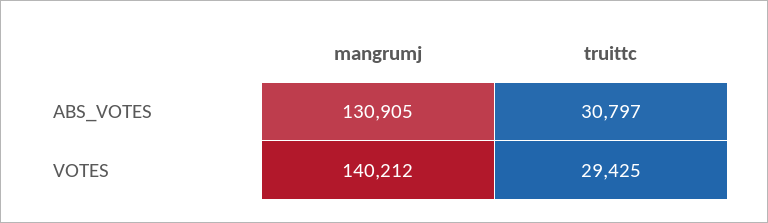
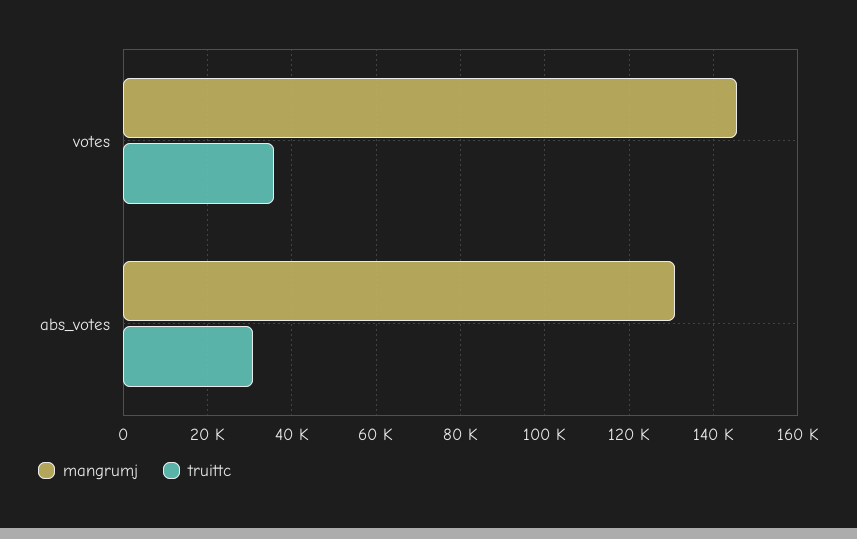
mangrumj, VOTES: 140212 -> 146000
truittc, VOTES: 29425 -> 36000

